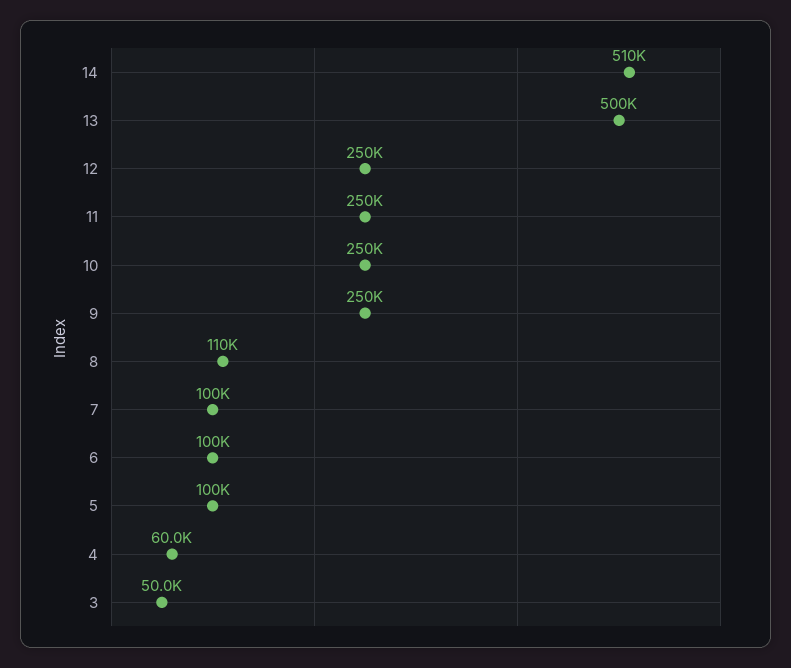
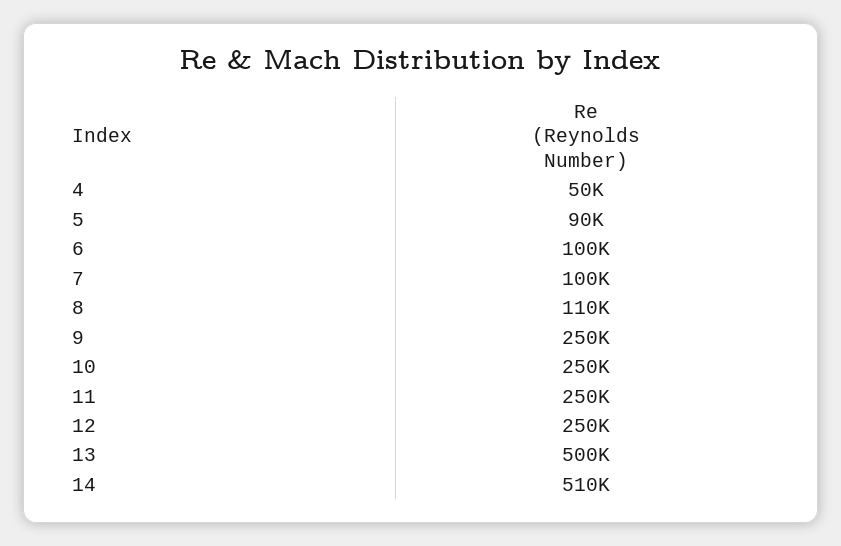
5: 100000 -> 90000
4: 60000 -> 50000
3: 50000 -> none

